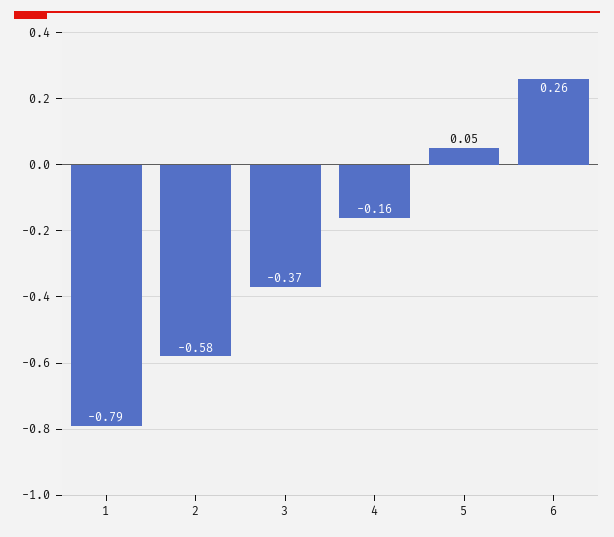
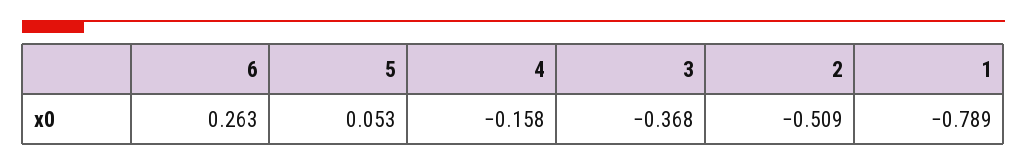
2: -0.58 -> -0.509

